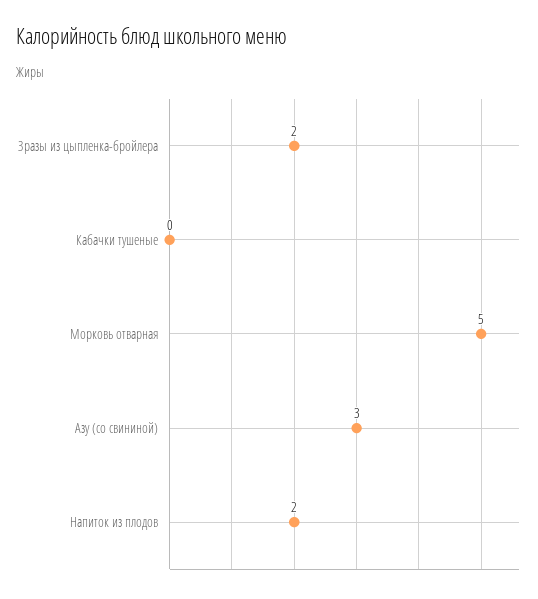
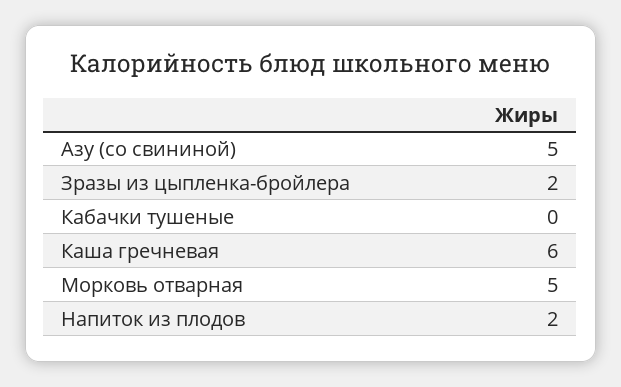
Азу (со свининой): 3 -> 5
Каша гречневая: none -> 6

